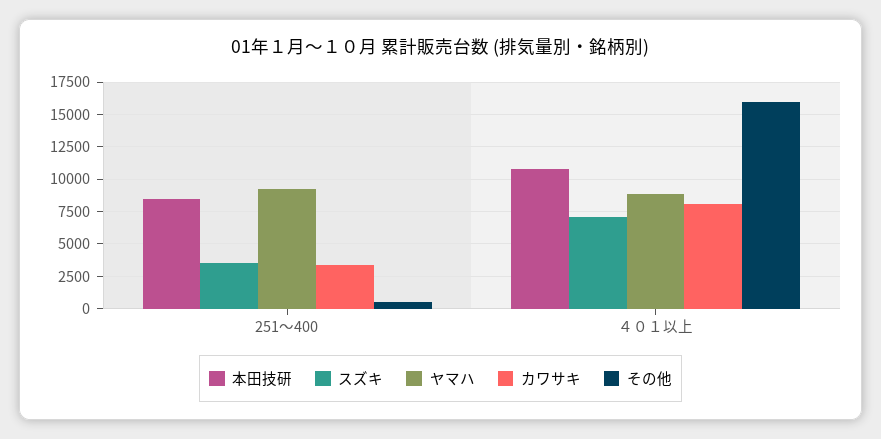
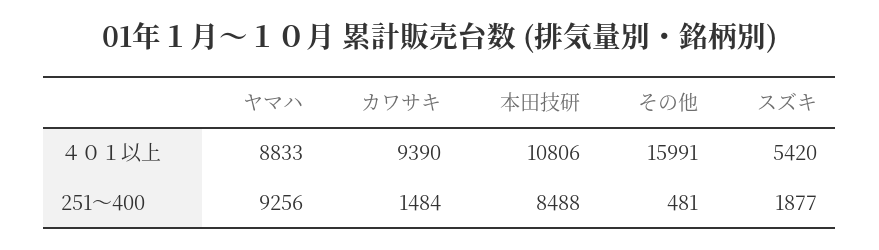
スズキ, 251～400: 3500 -> 1877
カワサキ, 251～400: 3500 -> 1484
スズキ, ４０１以上: 7000 -> 5420
カワサキ, ４０１以上: 8000 -> 9390

